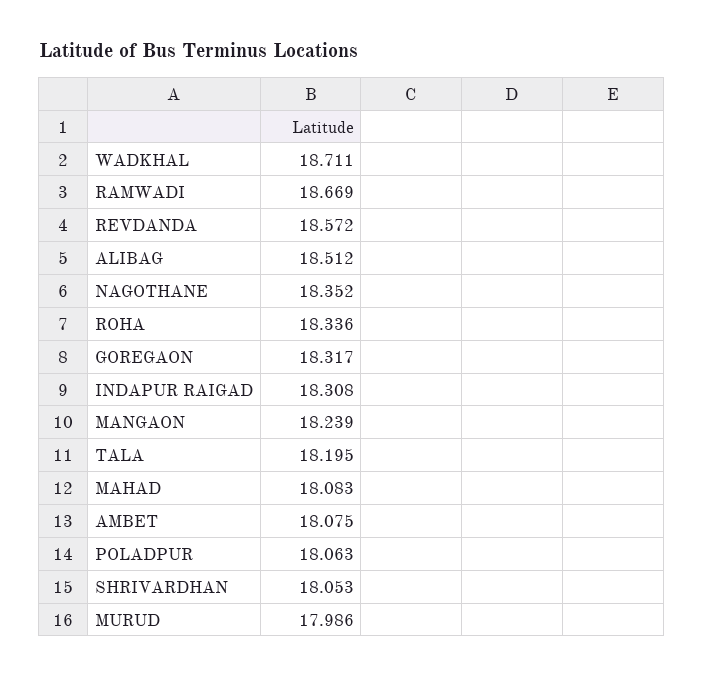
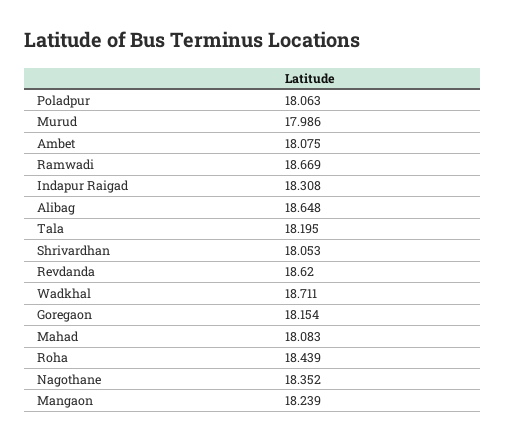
REVDANDA: 18.572 -> 18.62
ALIBAG: 18.512 -> 18.648
ROHA: 18.336 -> 18.439
GOREGAON: 18.317 -> 18.154

